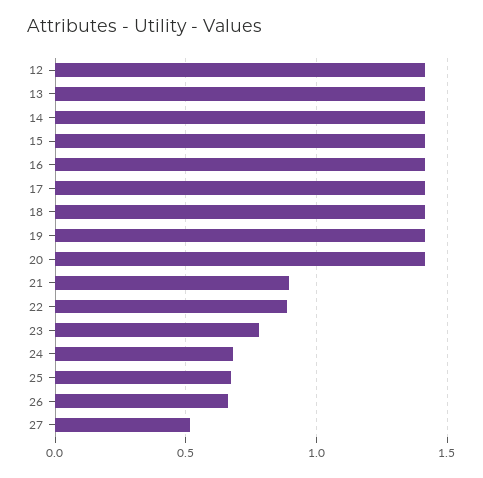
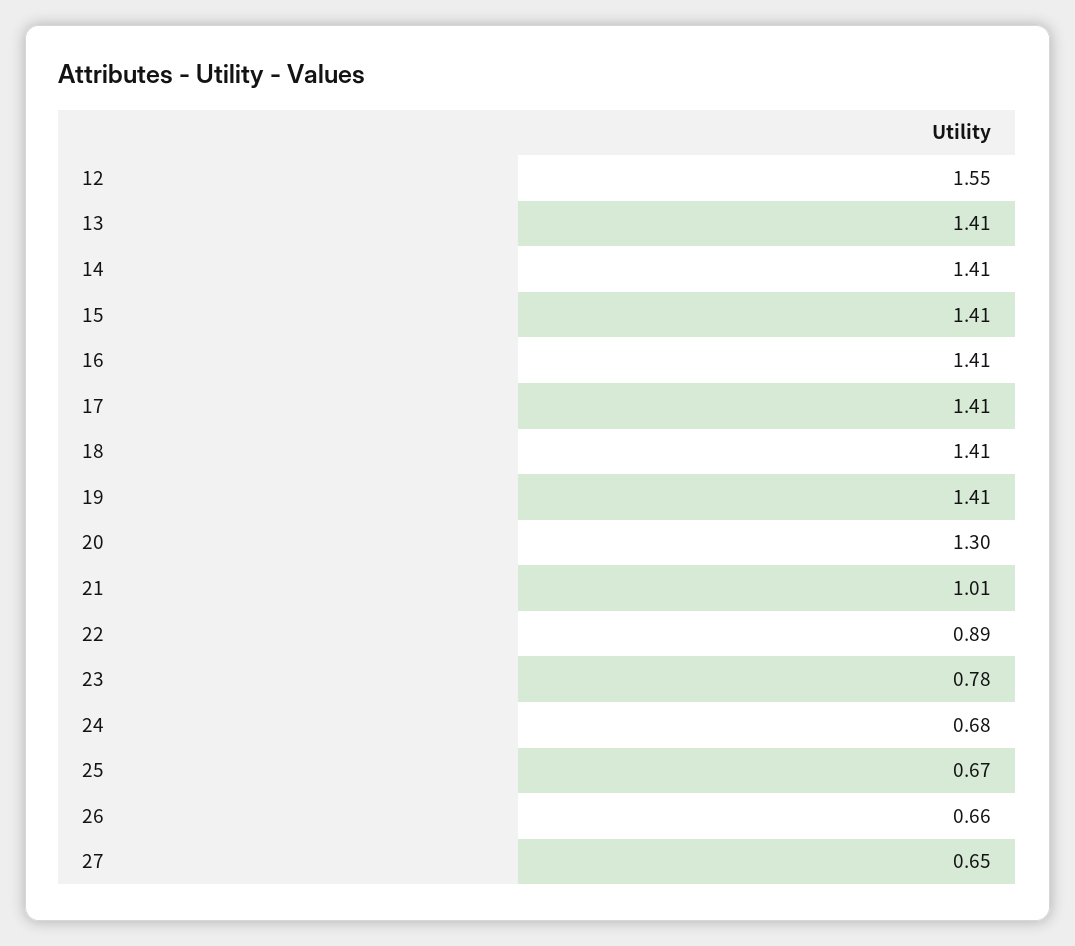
12: 1.4 -> 1.55
20: 1.4 -> 1.3
21: 0.9 -> 1.01
27: 0.5 -> 0.65

